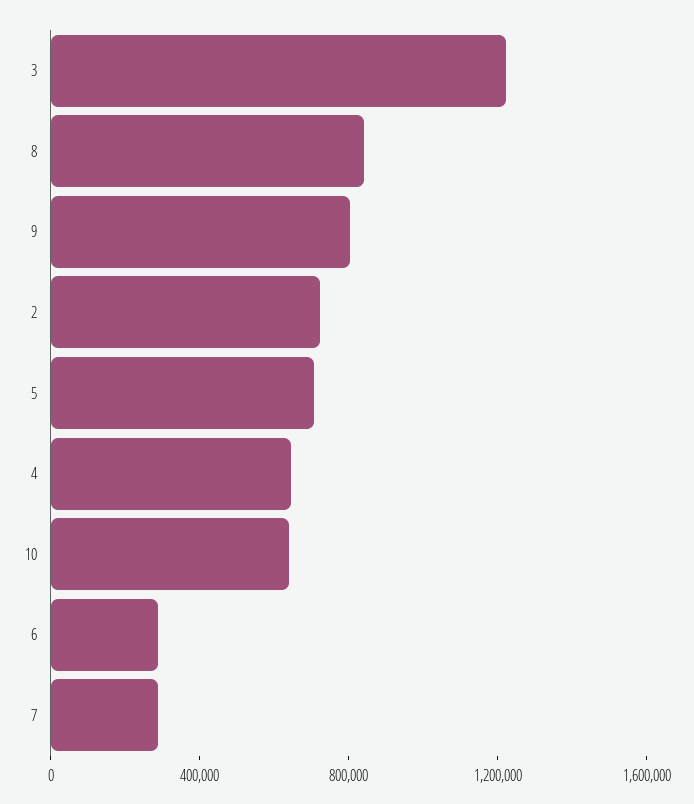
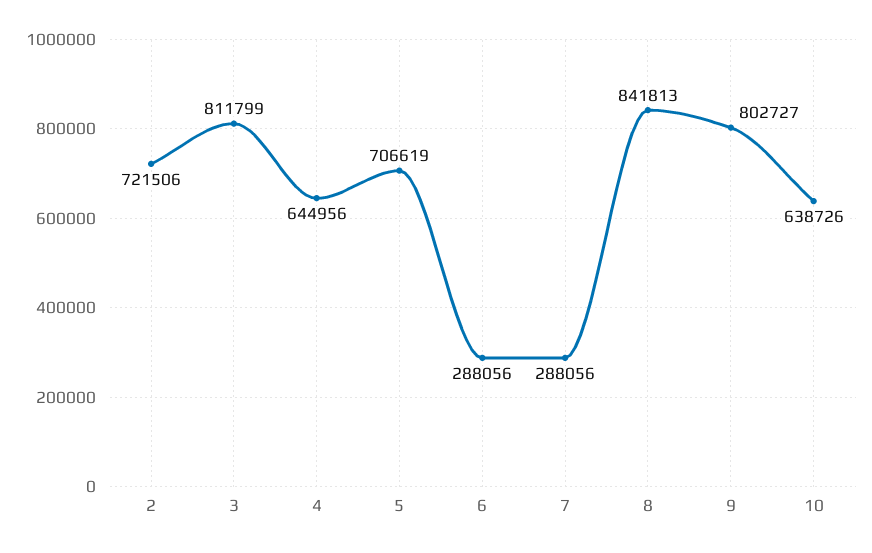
3: 1200000 -> 811799

